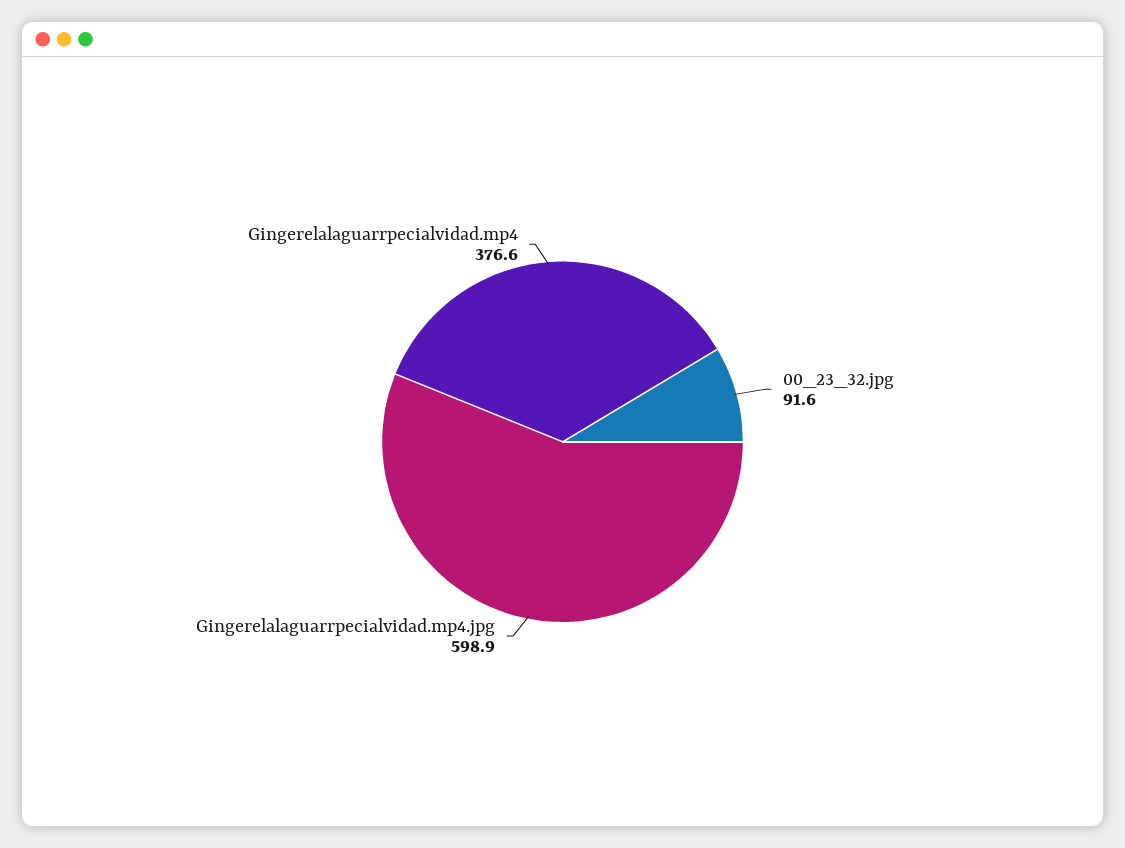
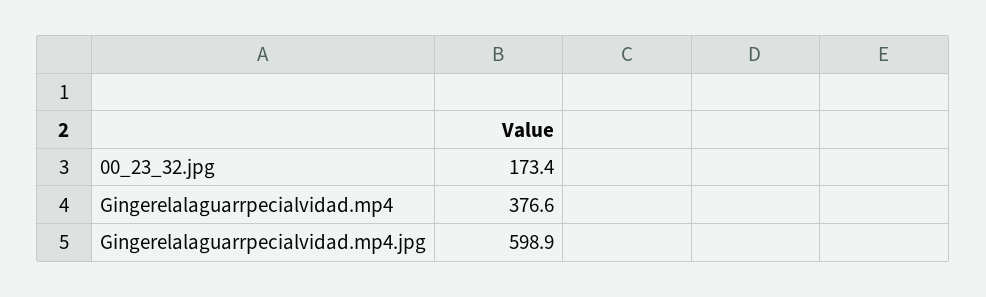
00_23_32.jpg: 91.6 -> 173.4

